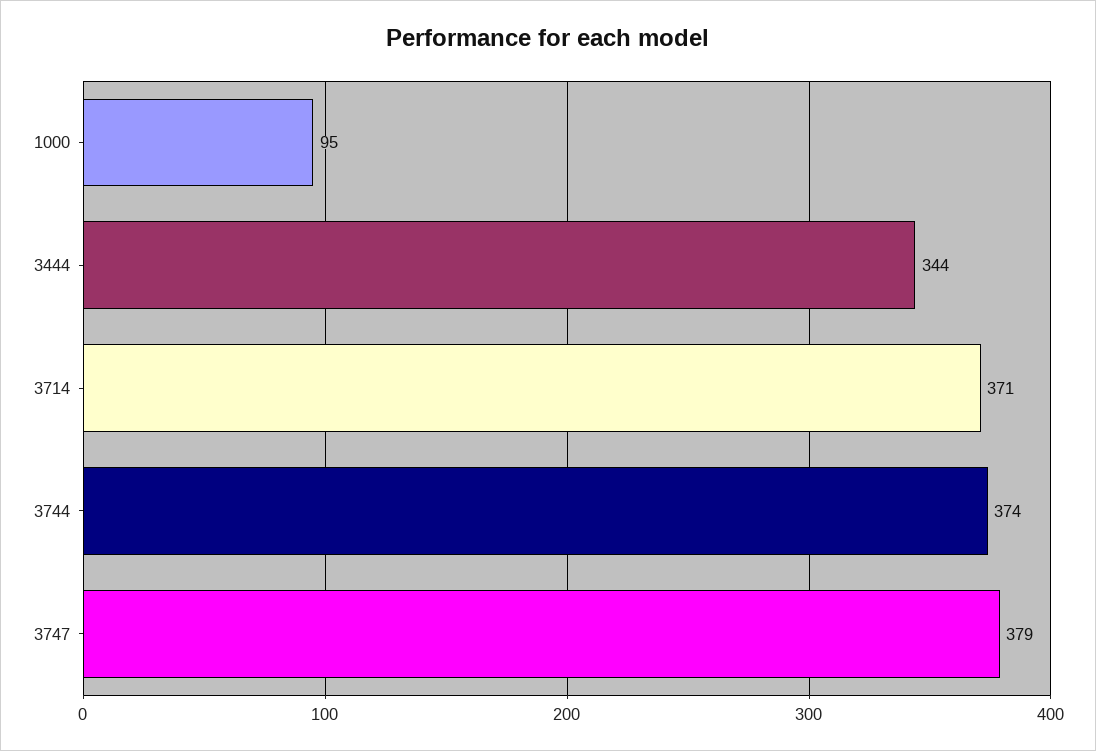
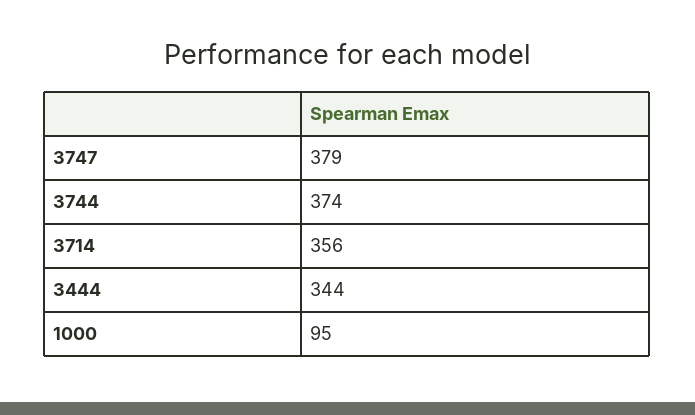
3714: 371 -> 356

